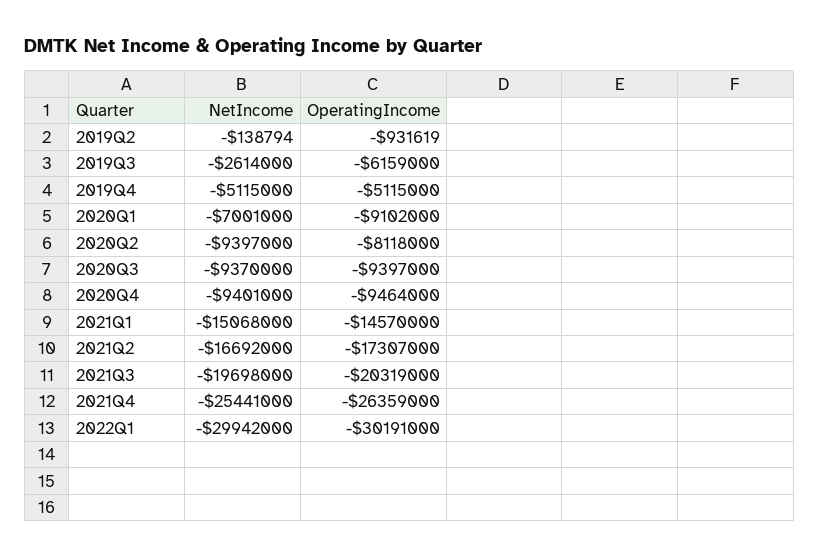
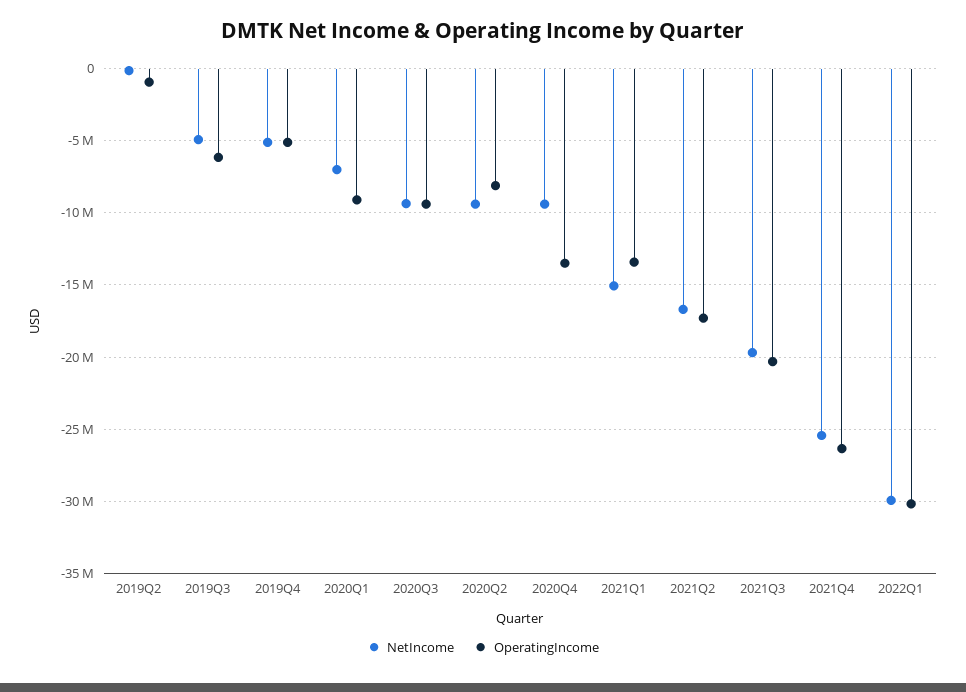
NetIncome, 2019Q3: -2614000 -> -5000000
OperatingIncome, 2020Q4: -9464000 -> -13500000
OperatingIncome, 2021Q1: -14570000 -> -13500000

